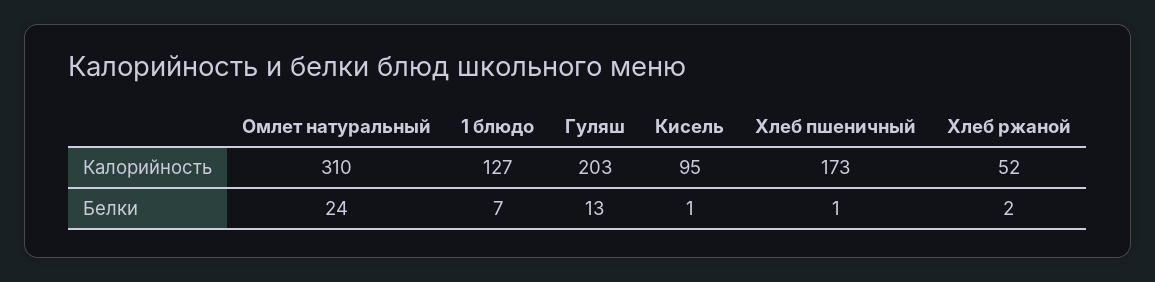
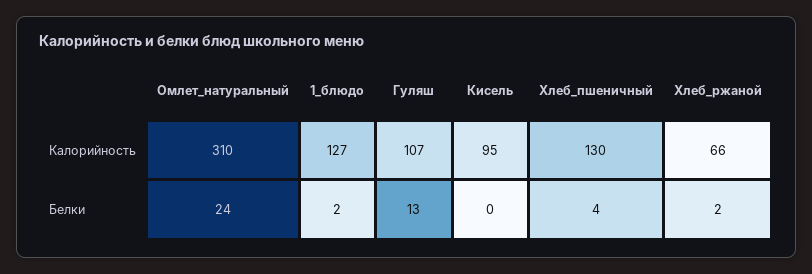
Гуляш, Калорийность: 203 -> 107
Хлеб пшеничный, Калорийность: 173 -> 130
Хлеб ржаной, Калорийность: 52 -> 66
1 блюдо, Белки: 7 -> 2
Кисель, Белки: 1 -> 0
Хлеб пшеничный, Белки: 1 -> 4

